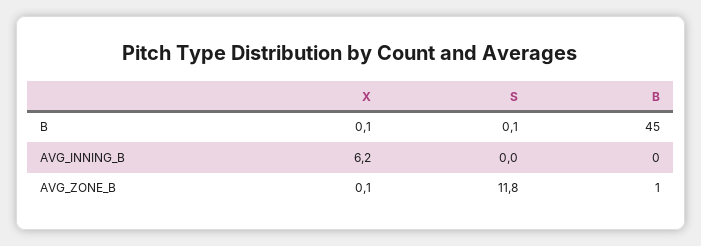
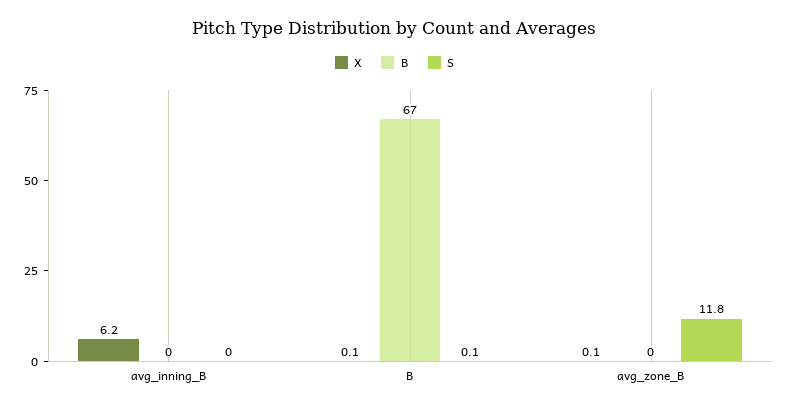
B, B: 45 -> 67
B, AVG_ZONE_B: 1 -> 0

